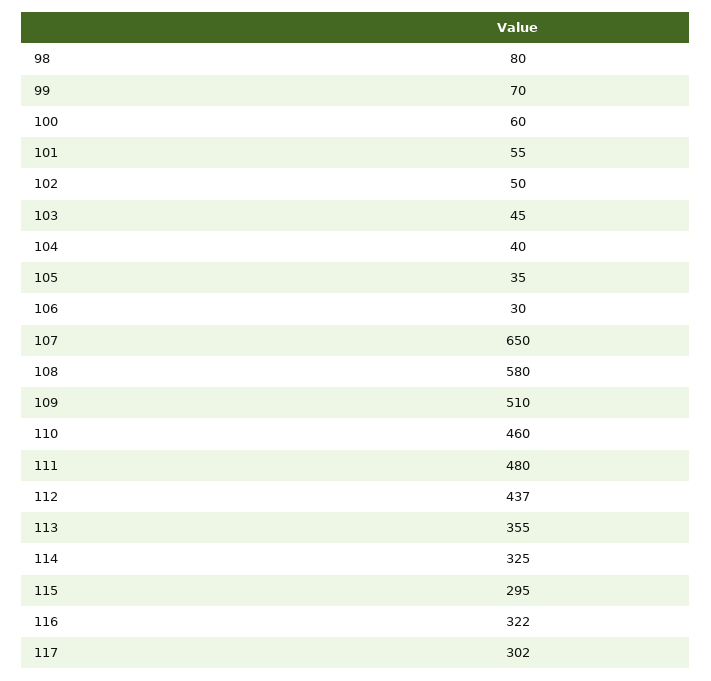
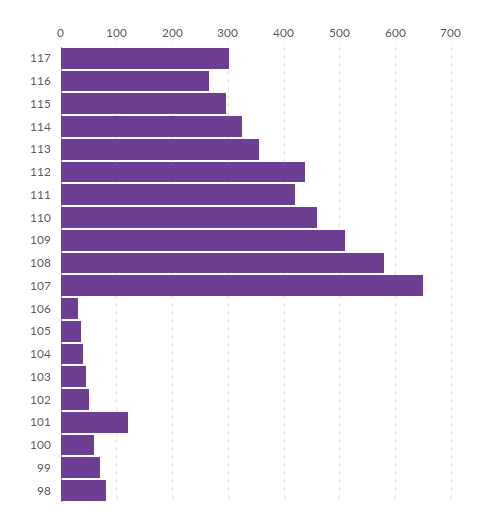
101: 55 -> 120
111: 480 -> 420
116: 322 -> 260

